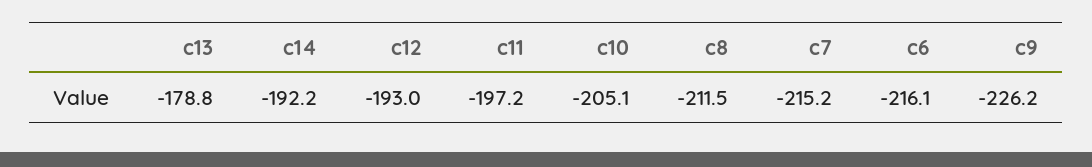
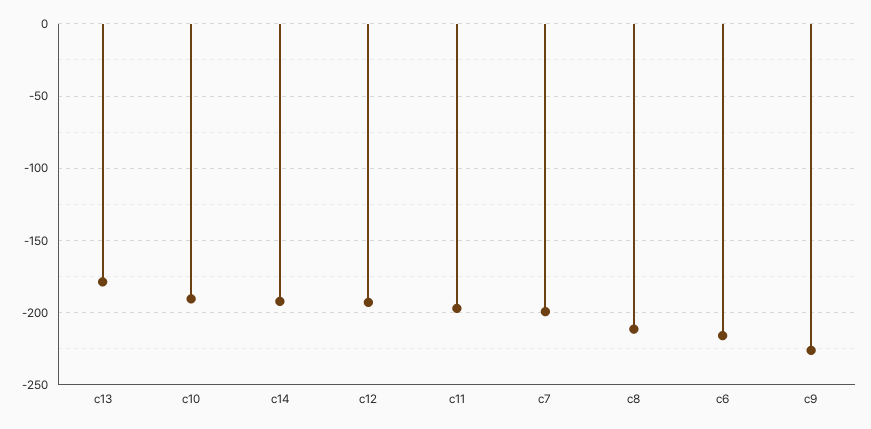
c10: -205.1 -> -190
c7: -215.2 -> -200

